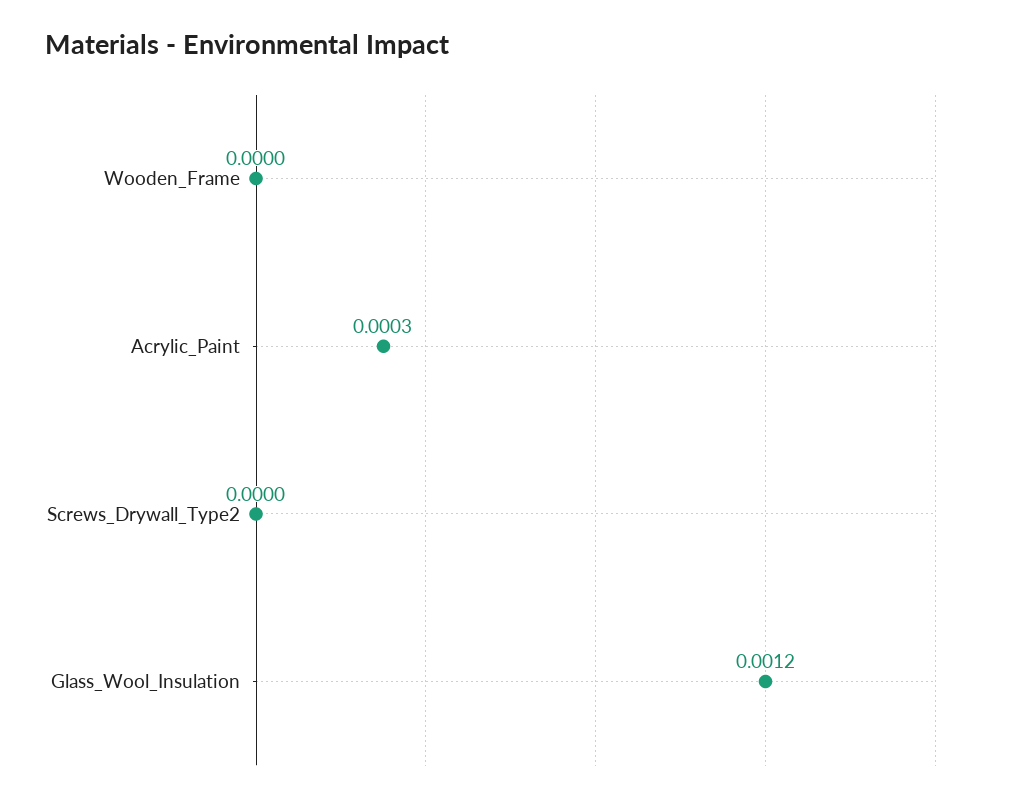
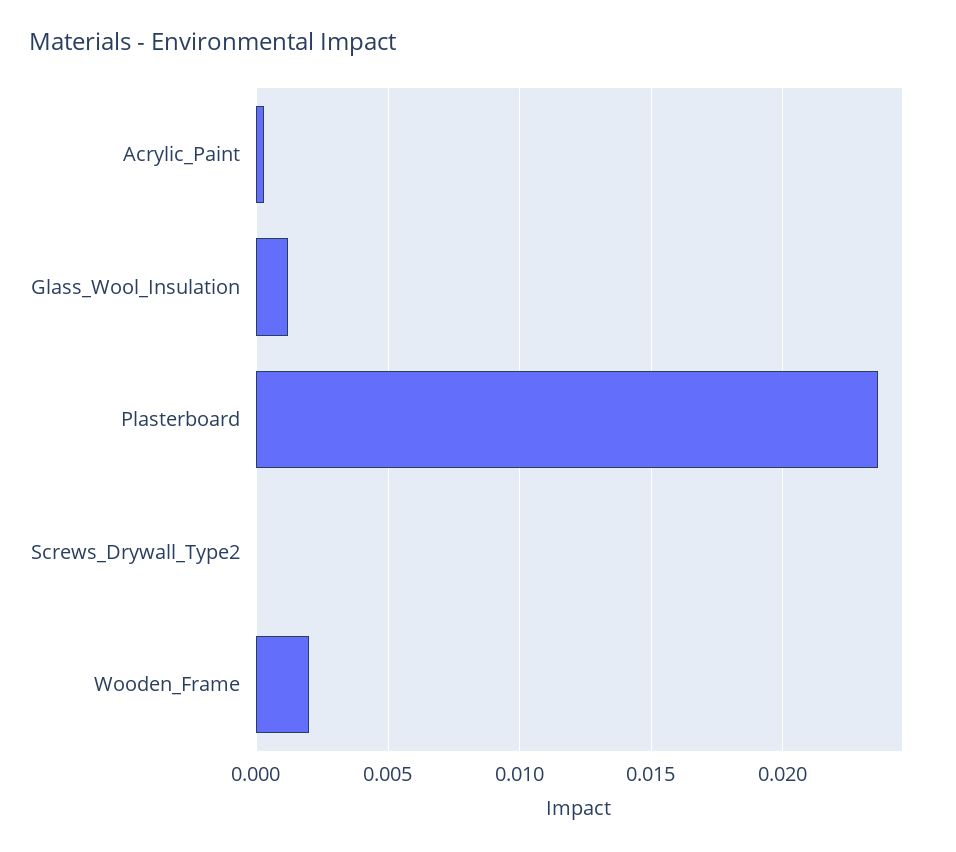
Wooden_Frame: 0 -> 0.002
Plasterboard: none -> 0.0235

